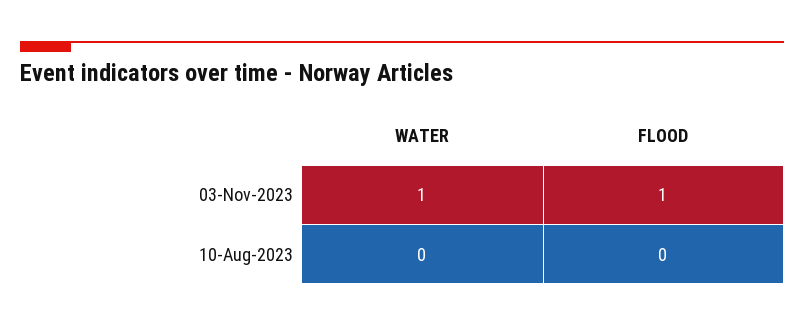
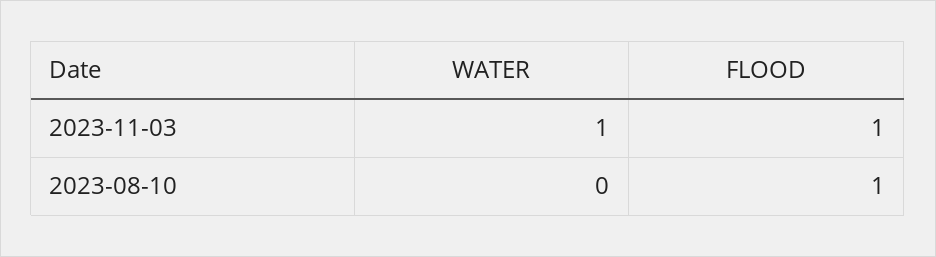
FLOOD, 10-Aug-2023: 0 -> 1

